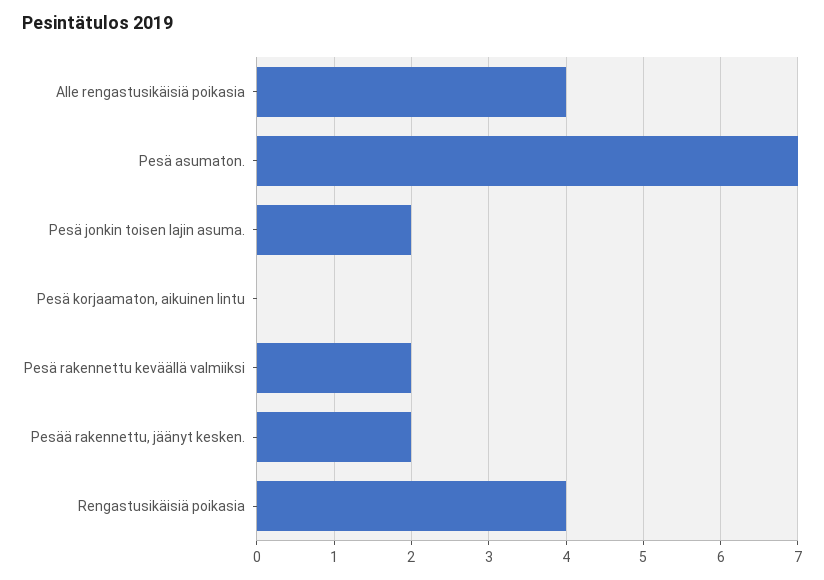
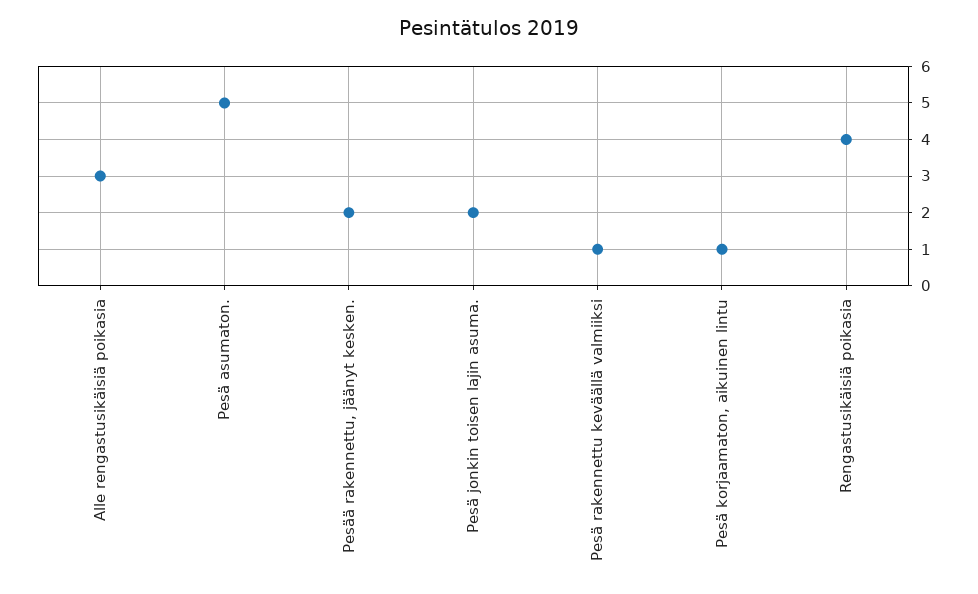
Alle rengastusikäisiä poikasia: 4 -> 3
Pesä asumaton.: 7 -> 5
Pesä korjaamaton, aikuinen lintu: 0 -> 1
Pesä rakennettu keväällä valmiiksi: 2 -> 1

